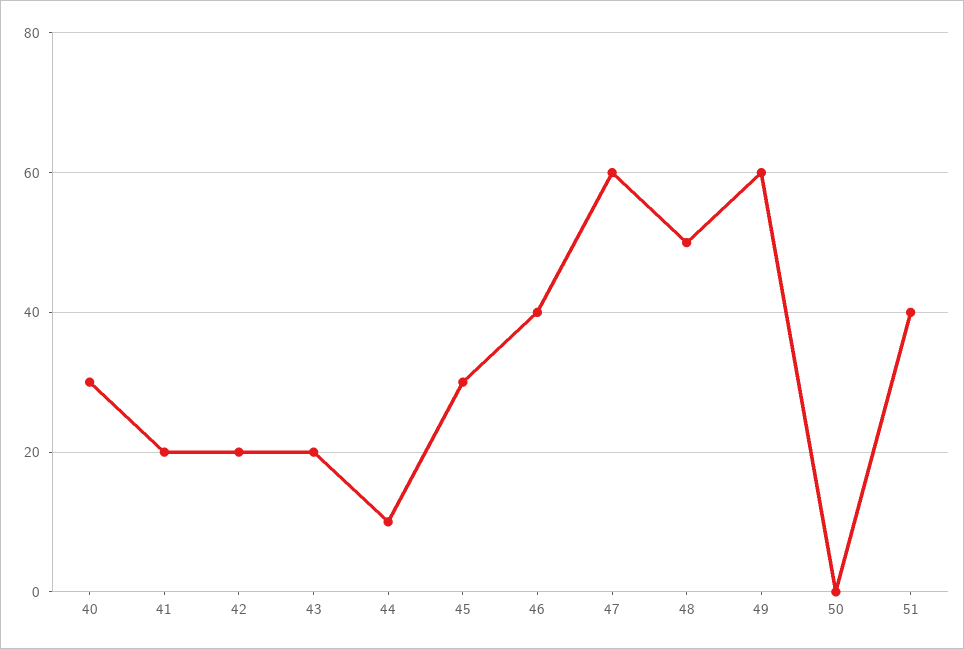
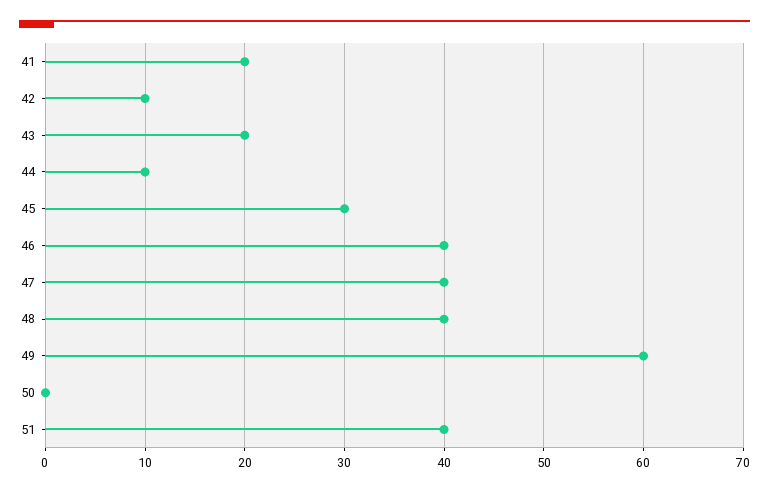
40: 30 -> none
42: 20 -> 10
47: 60 -> 40
48: 50 -> 40

